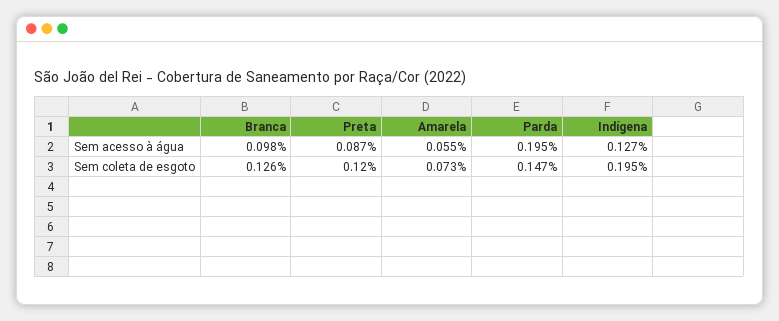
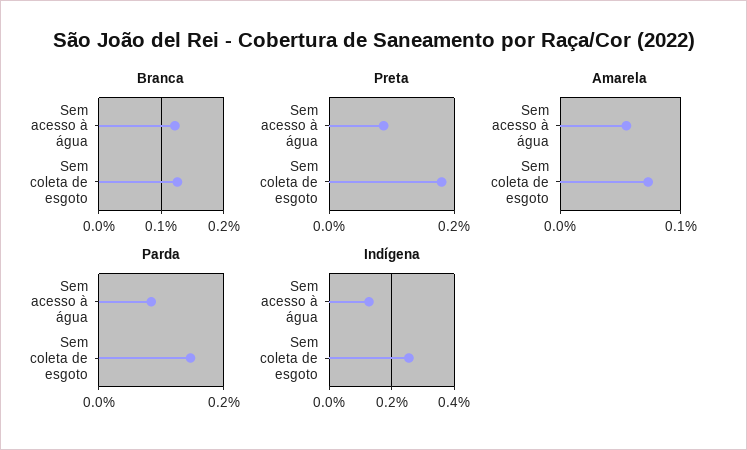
Branca, Sem acesso à água: 0.098 -> 0.12
Parda, Sem acesso à água: 0.195 -> 0.08
Preta, Sem coleta de esgoto: 0.12 -> 0.18
Indígena, Sem coleta de esgoto: 0.195 -> 0.26

